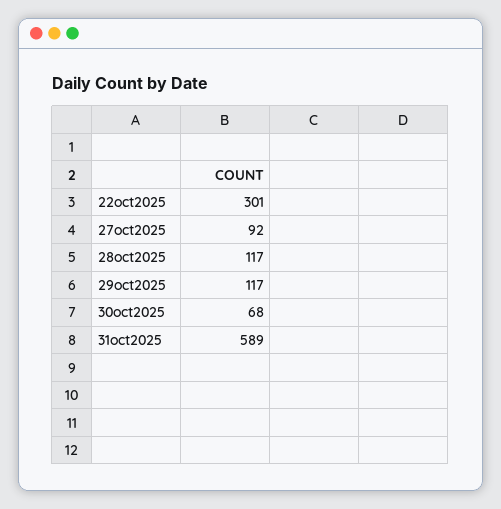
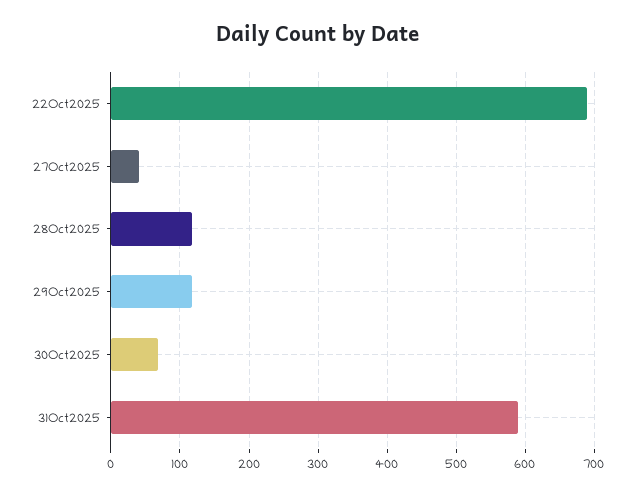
22oct2025: 301 -> 690
27oct2025: 92 -> 40

